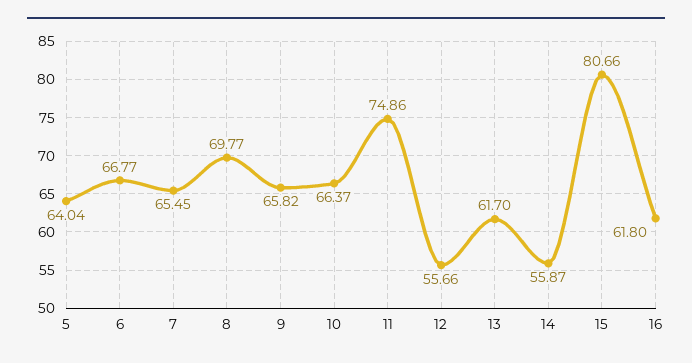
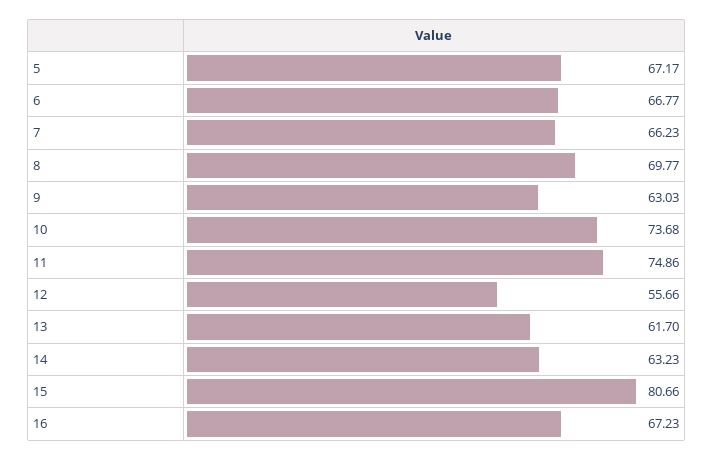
5: 64.04 -> 67.17
7: 65.45 -> 66.23
9: 65.82 -> 63.03
10: 66.37 -> 73.68
14: 55.87 -> 63.23
16: 61.8 -> 67.23

